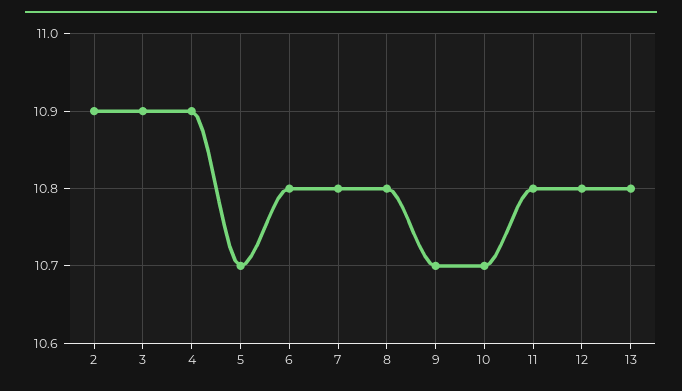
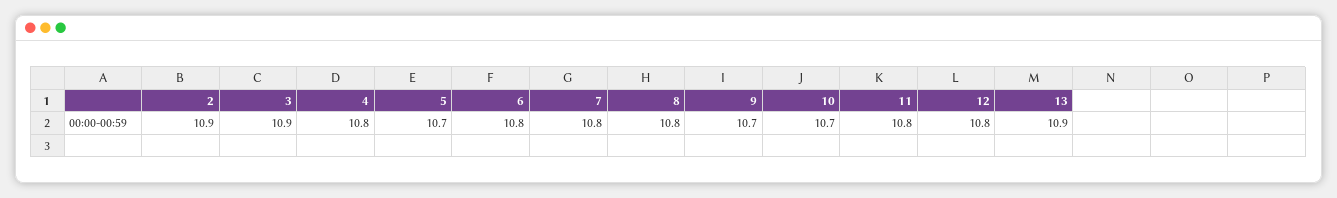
4: 10.9 -> 10.8
13: 10.8 -> 10.9

